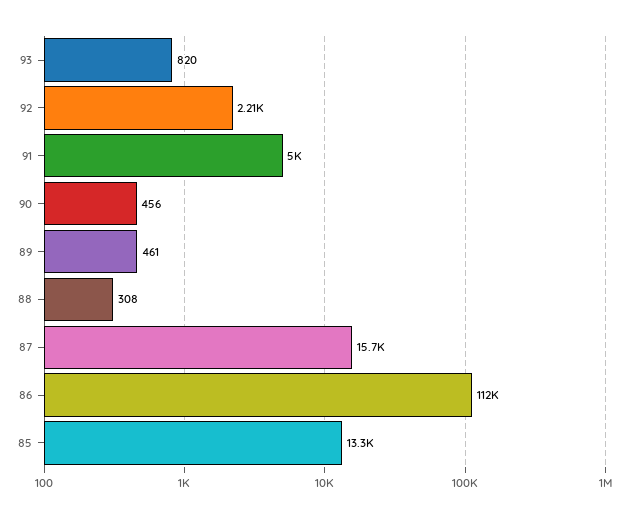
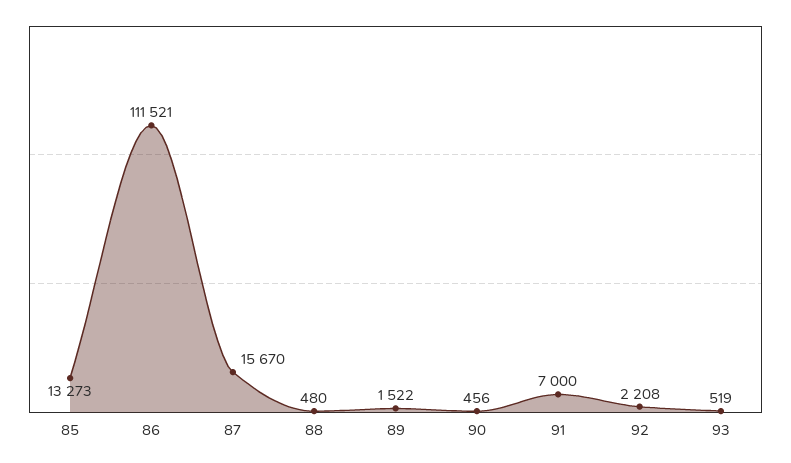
93: 820 -> 519
91: 5000 -> 7000
89: 461 -> 1522
88: 308 -> 480

